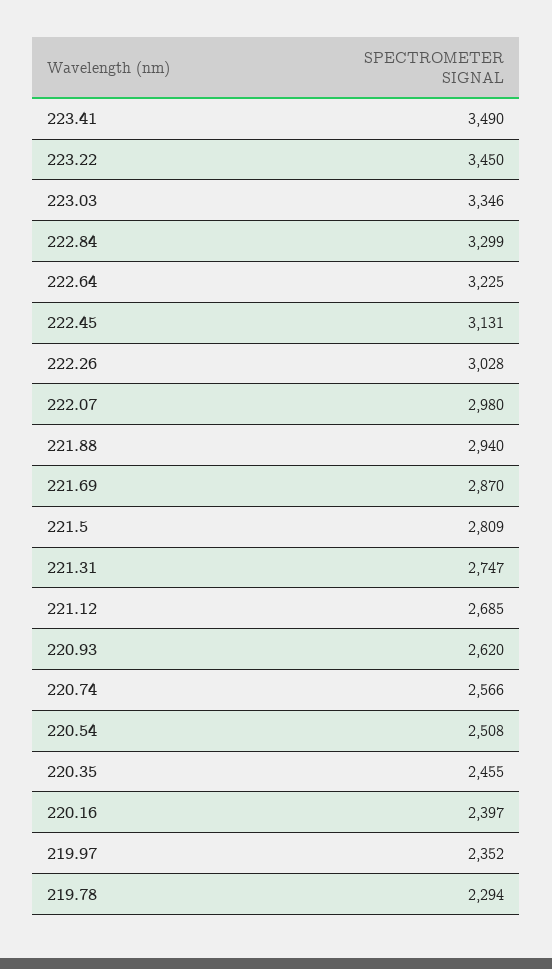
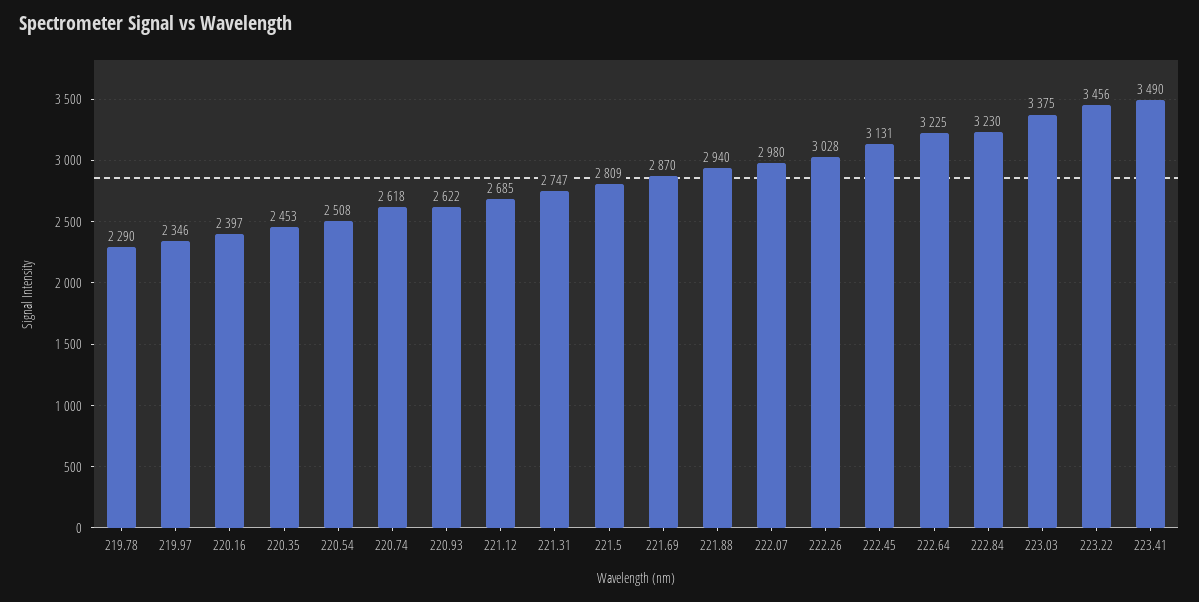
223.22: 3450 -> 3456
223.03: 3346 -> 3375
222.84: 3299 -> 3230
220.93: 2620 -> 2622
220.74: 2566 -> 2618
220.35: 2455 -> 2453
219.97: 2352 -> 2346
219.78: 2294 -> 2290

